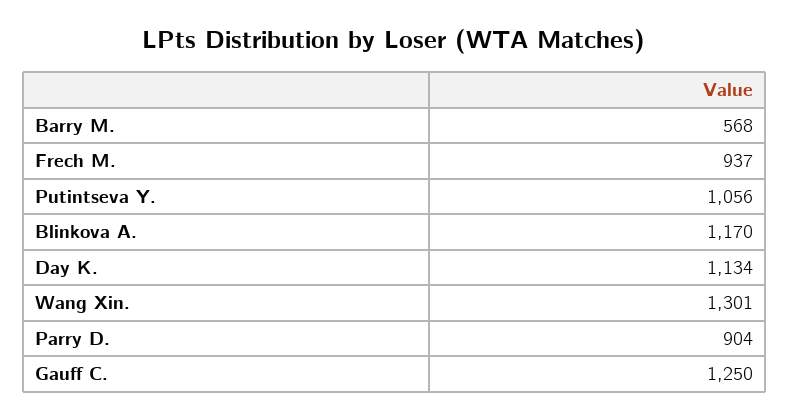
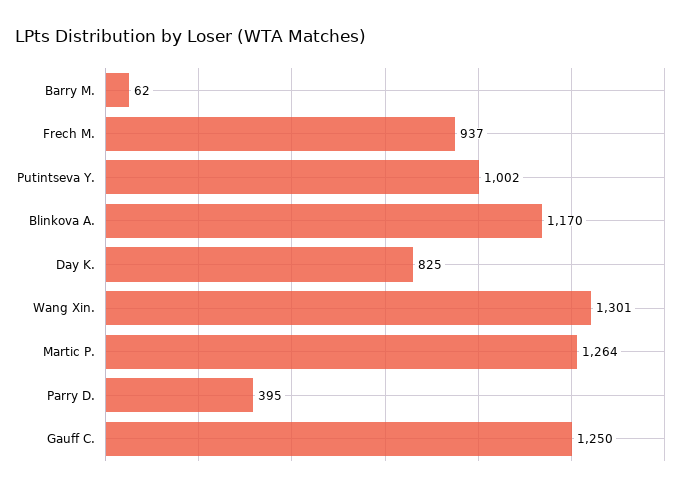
Barry M.: 568 -> 62
Putintseva Y.: 1056 -> 1002
Day K.: 1134 -> 825
Parry D.: 904 -> 395
Martic P.: none -> 1264

